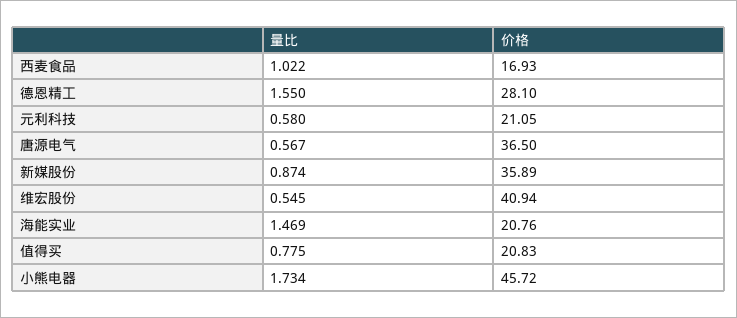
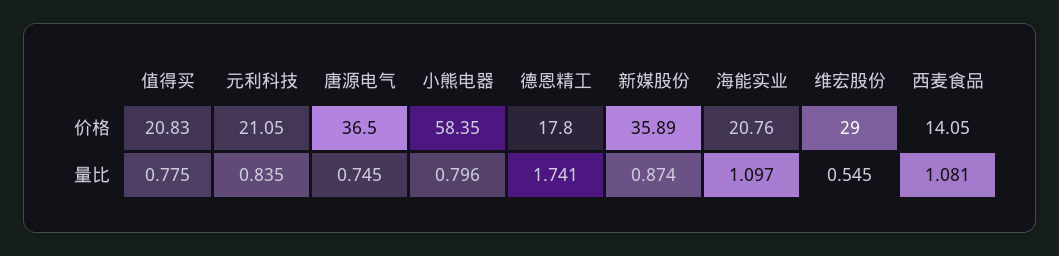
量比, 西麦食品: 1.022 -> 1.081
价格, 西麦食品: 16.93 -> 14.05
量比, 德恩精工: 1.55 -> 1.741
价格, 德恩精工: 28.1 -> 17.8
量比, 元利科技: 0.58 -> 0.835
量比, 唐源电气: 0.567 -> 0.745
价格, 维宏股份: 40.94 -> 29
量比, 海能实业: 1.469 -> 1.097
量比, 小熊电器: 1.734 -> 0.796
价格, 小熊电器: 45.72 -> 58.35

